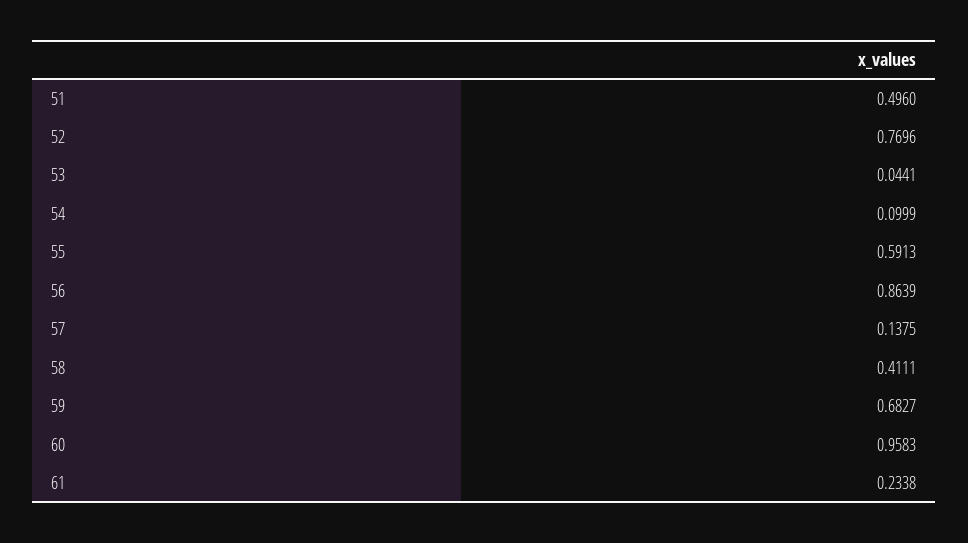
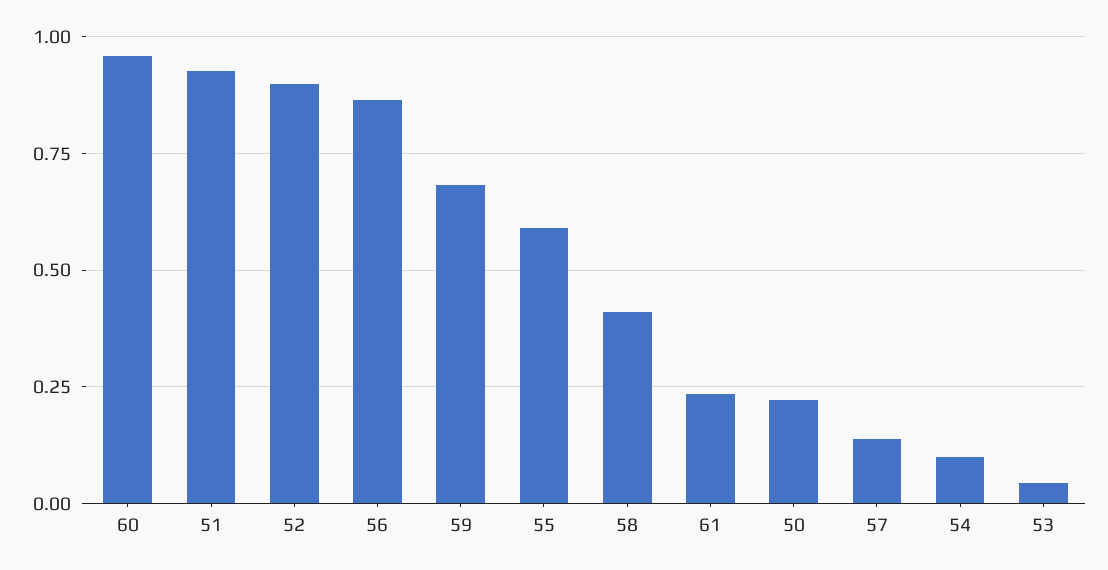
51: 0.496 -> 0.925
52: 0.7696 -> 0.9
50: none -> 0.225

